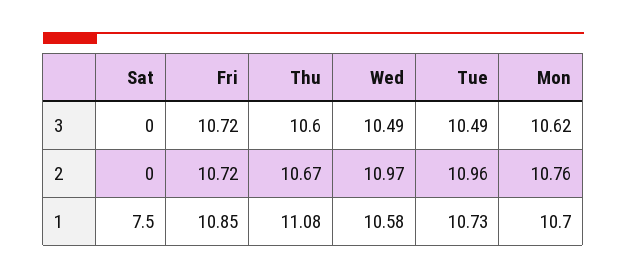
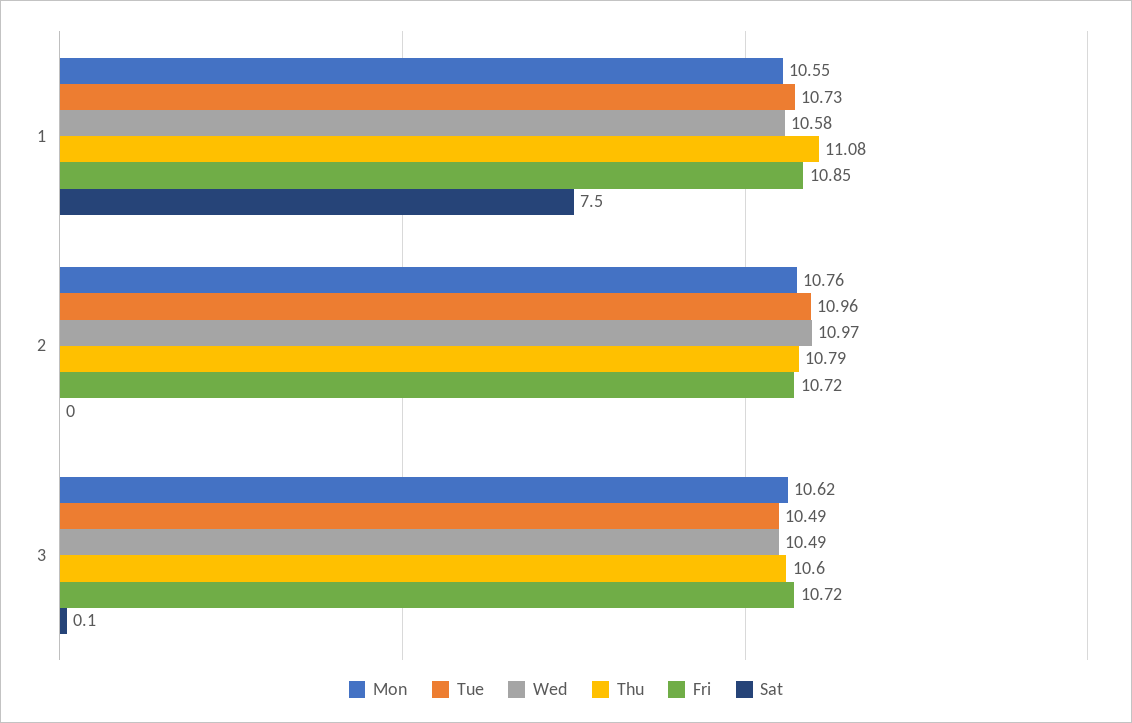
Sat, 3: 0 -> 0.1
Thu, 2: 10.67 -> 10.79
Mon, 1: 10.7 -> 10.55

